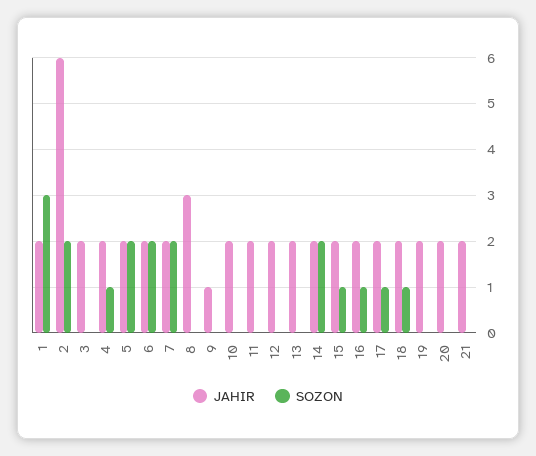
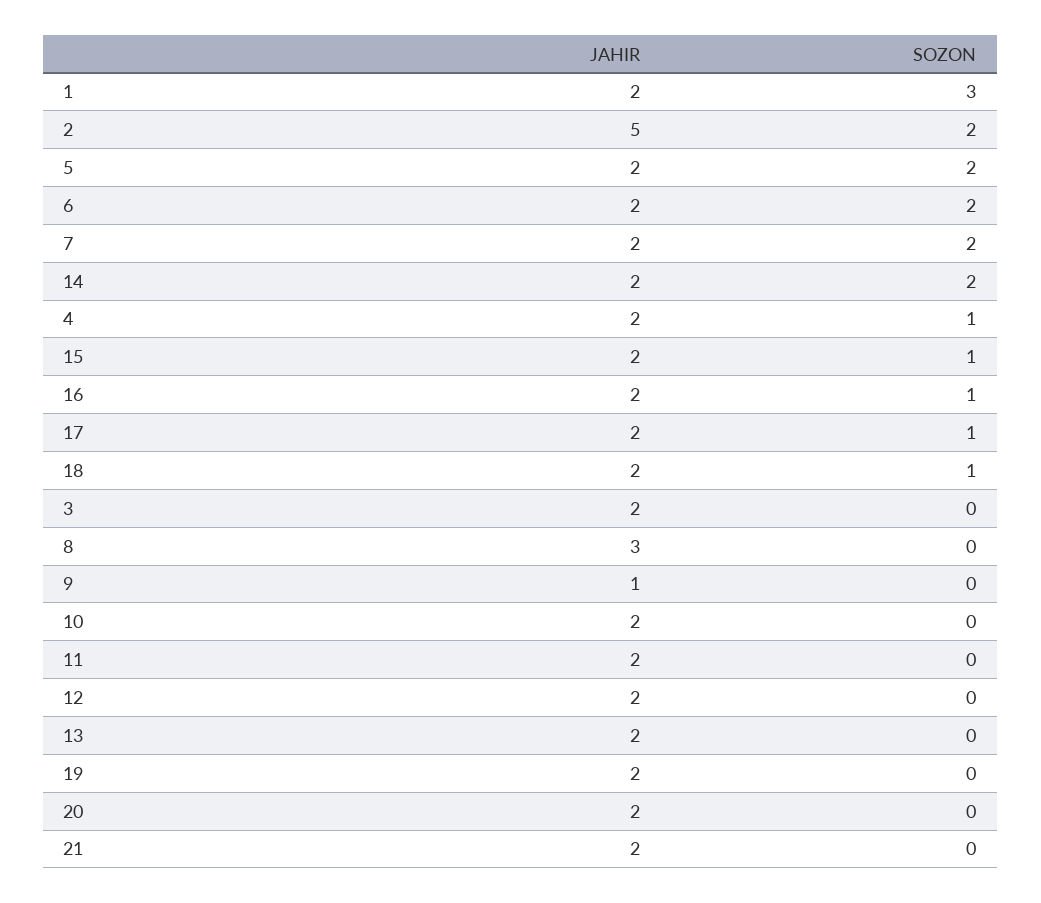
JAHIR, 2: 6 -> 5

